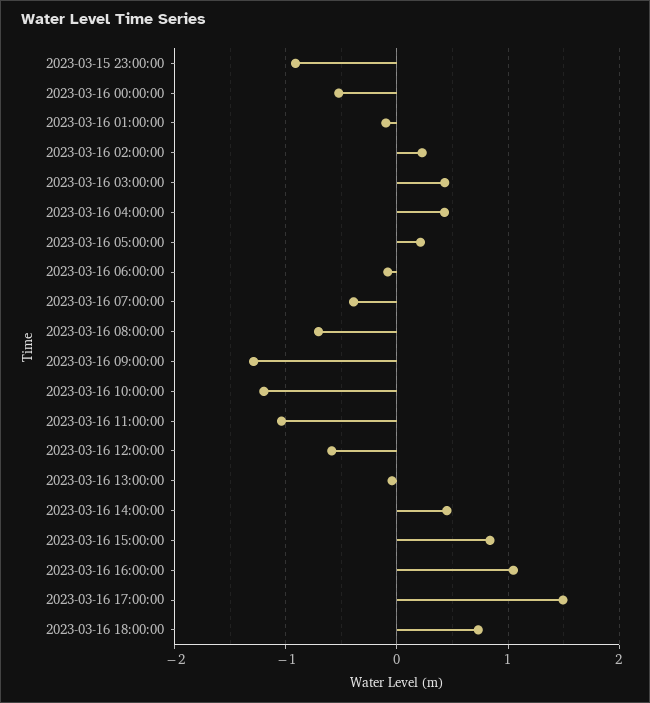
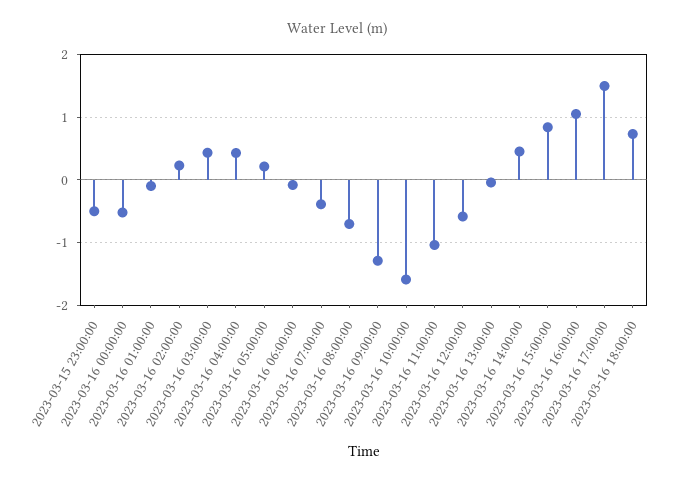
2023-03-15 23:00:00: -0.9 -> -0.5
2023-03-16 10:00:00: -1.2 -> -1.6

